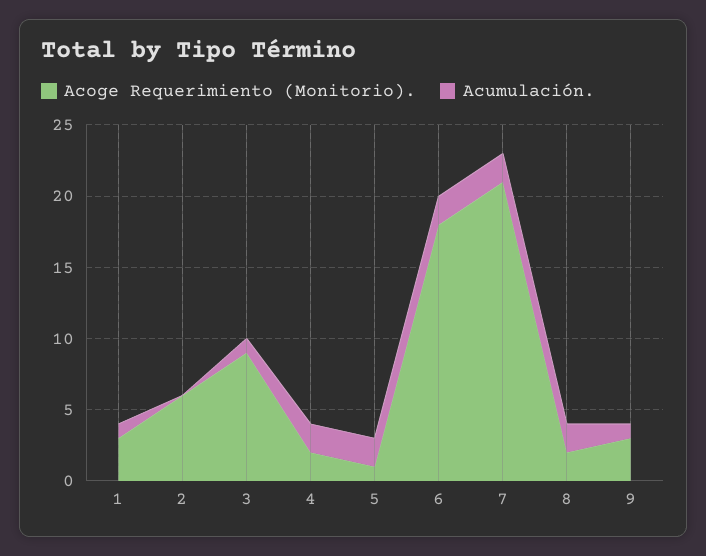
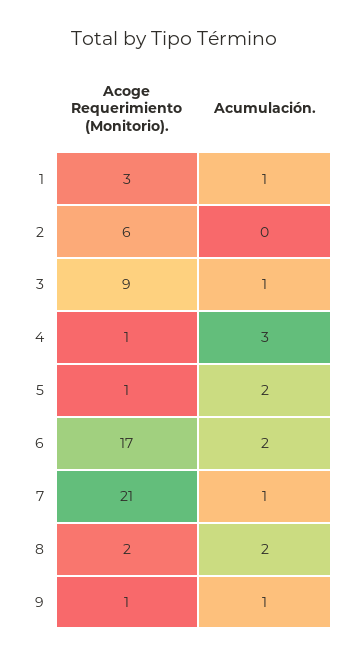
Acoge Requerimiento (Monitorio)., 4: 2 -> 1
Acumulación., 4: 2 -> 3
Acoge Requerimiento (Monitorio)., 6: 18 -> 17
Acumulación., 7: 2 -> 1
Acoge Requerimiento (Monitorio)., 9: 3 -> 1

